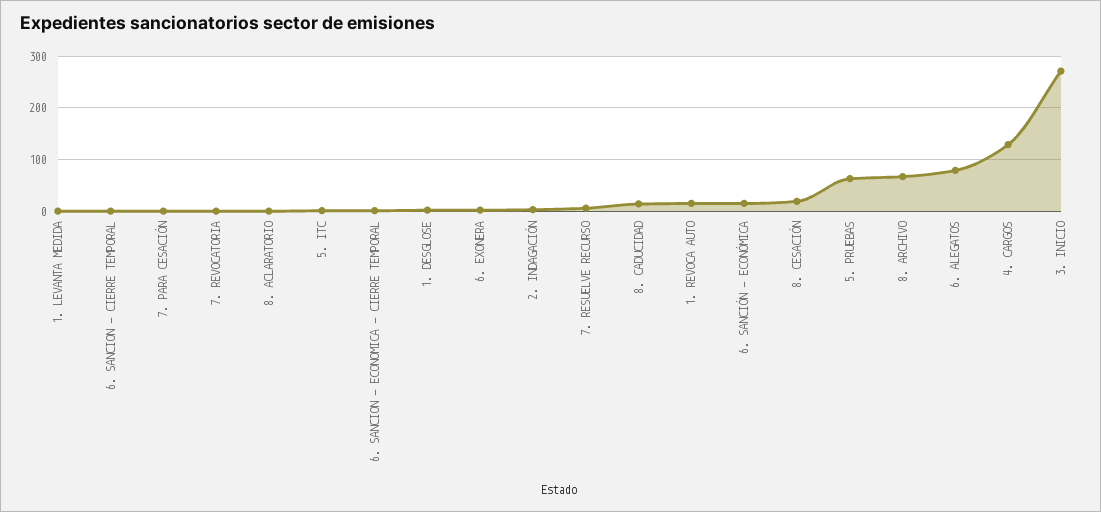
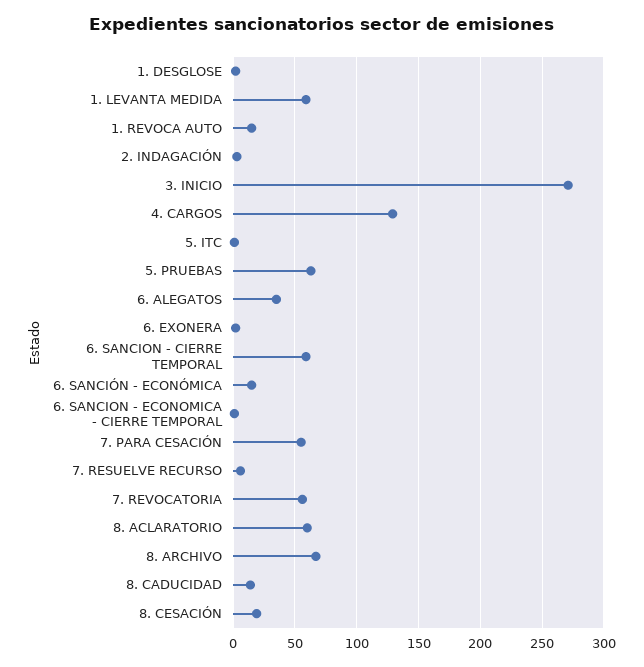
1. LEVANTA MEDIDA: 0 -> 60
6. SANCION - CIERRE TEMPORAL: 0 -> 60
7. PARA CESACIÓN: 0 -> 55
7. REVOCATORIA: 0 -> 55
8. ACLARATORIO: 0 -> 60
6. ALEGATOS: 80 -> 35

